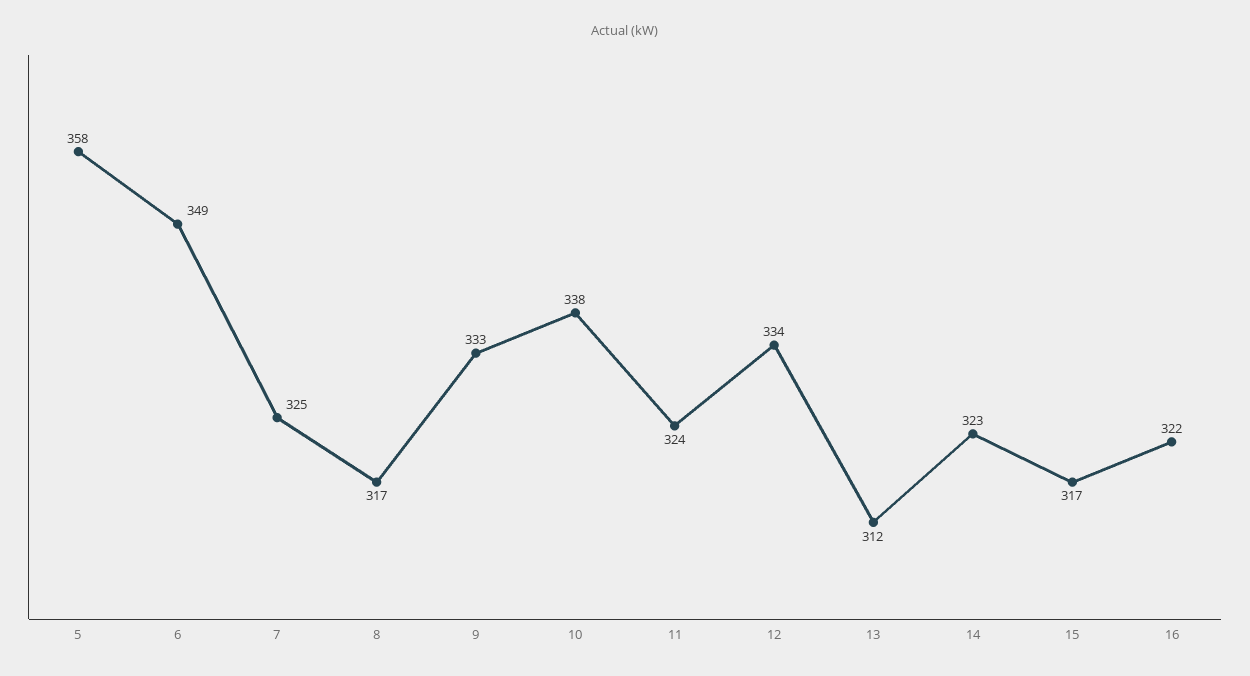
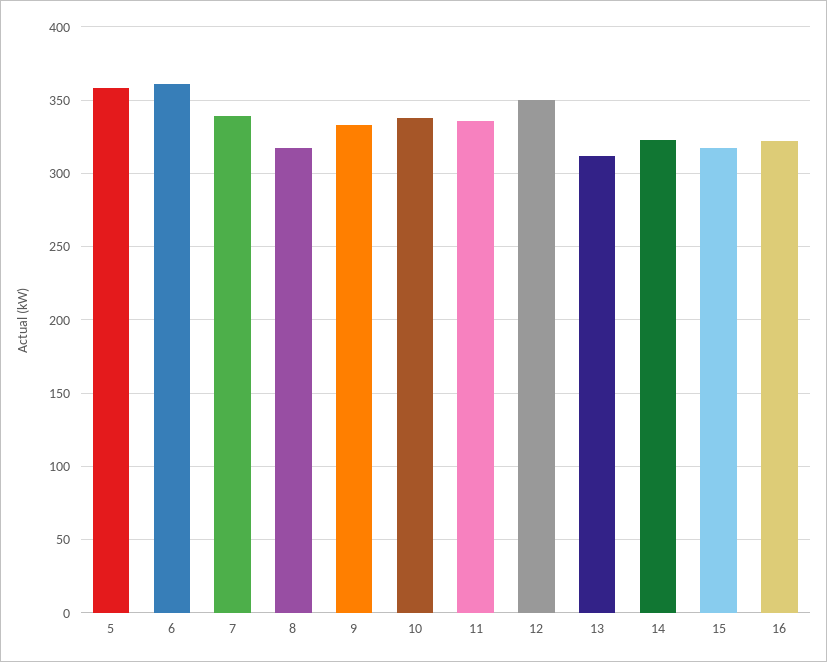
6: 349 -> 360
7: 325 -> 340
11: 324 -> 335
12: 334 -> 350

